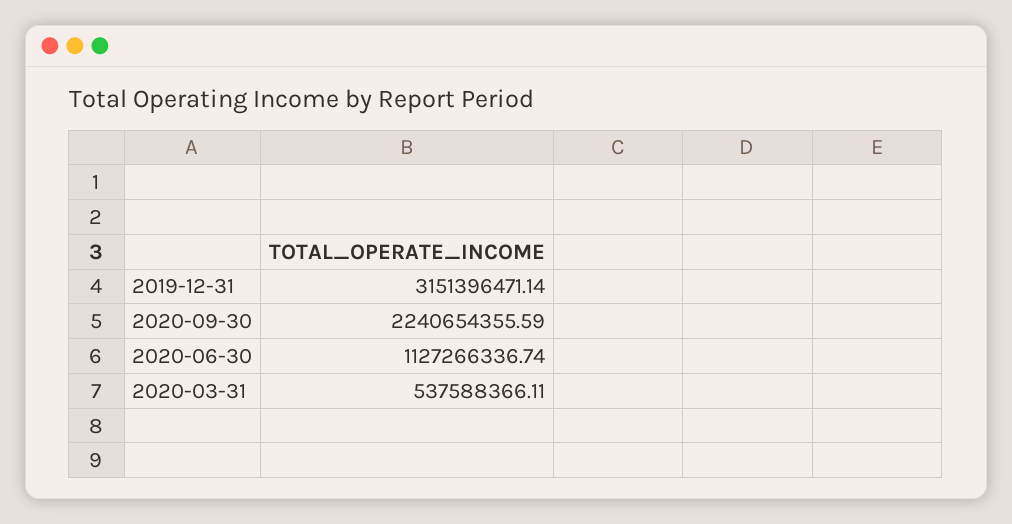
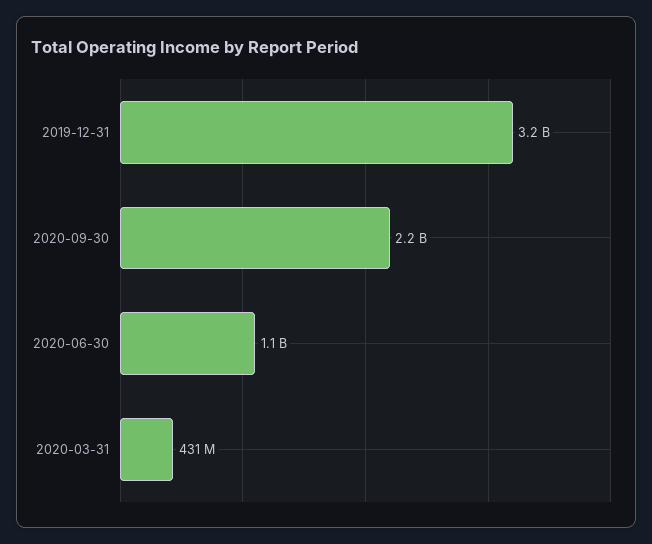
2020-03-31: 537588366.11 -> 431000000

